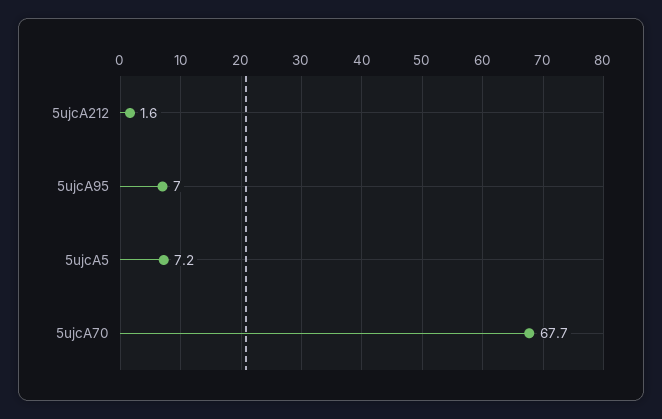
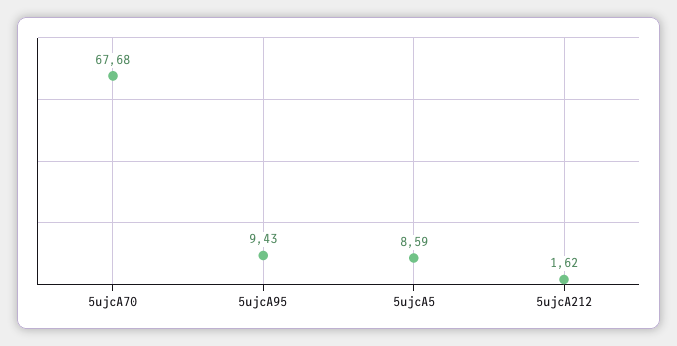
5ujcA95: 7 -> 9.43
5ujcA5: 7.2 -> 8.59

